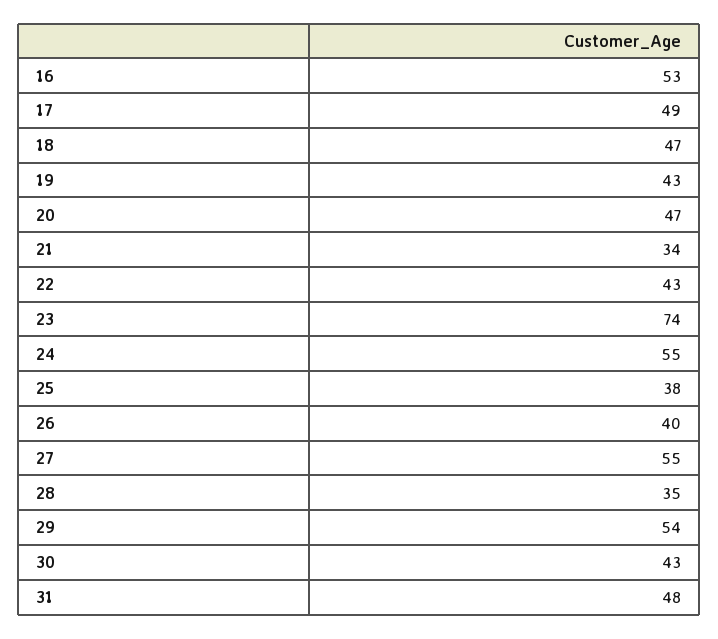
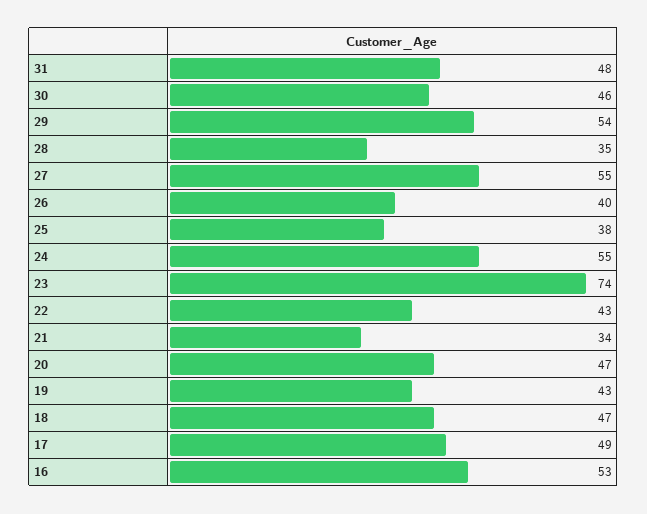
30: 43 -> 46

